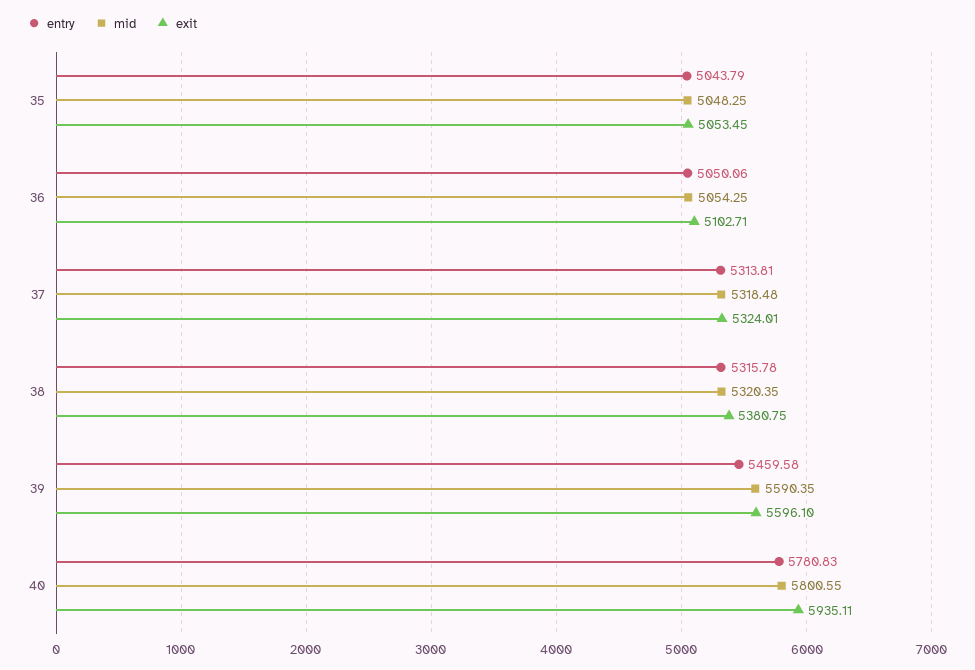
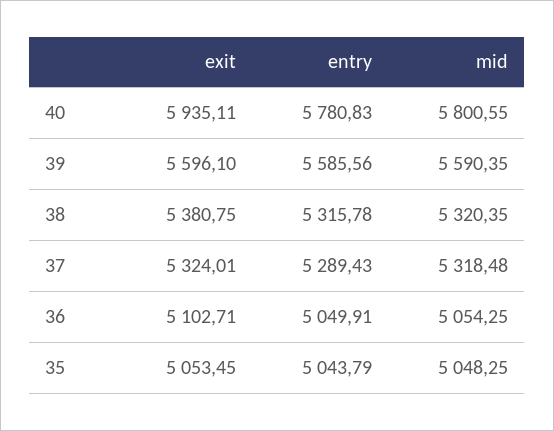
entry, 36: 5050.06 -> 5049.91
entry, 37: 5313.81 -> 5289.43
entry, 39: 5459.58 -> 5585.56

